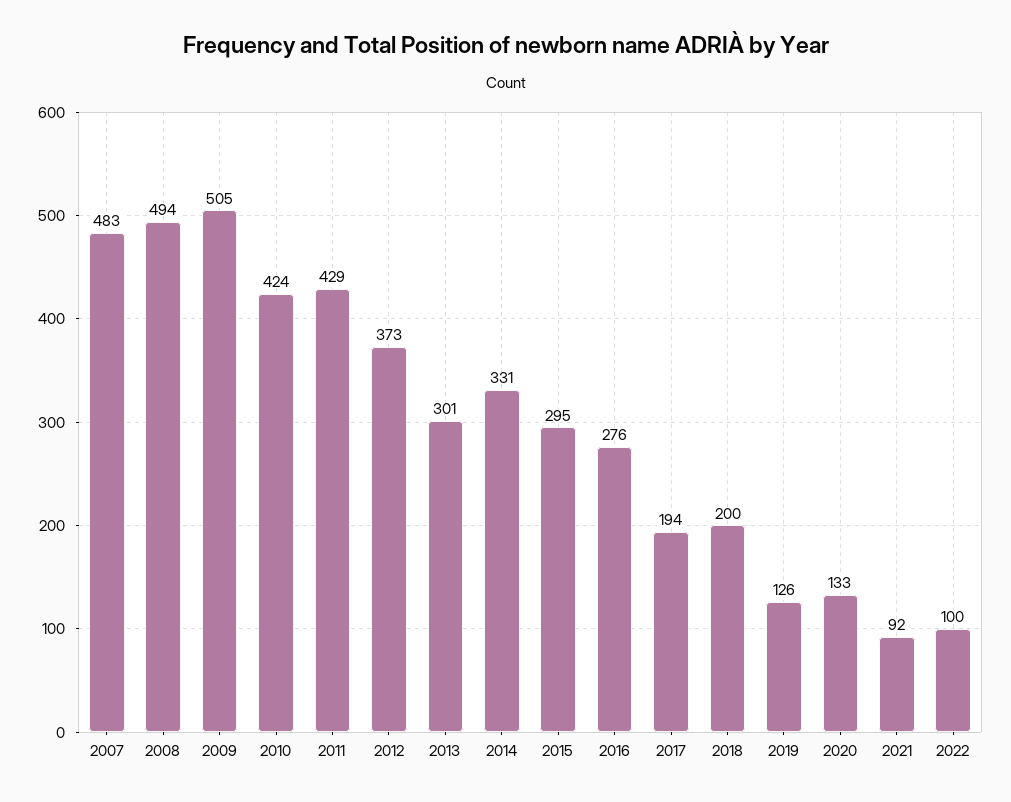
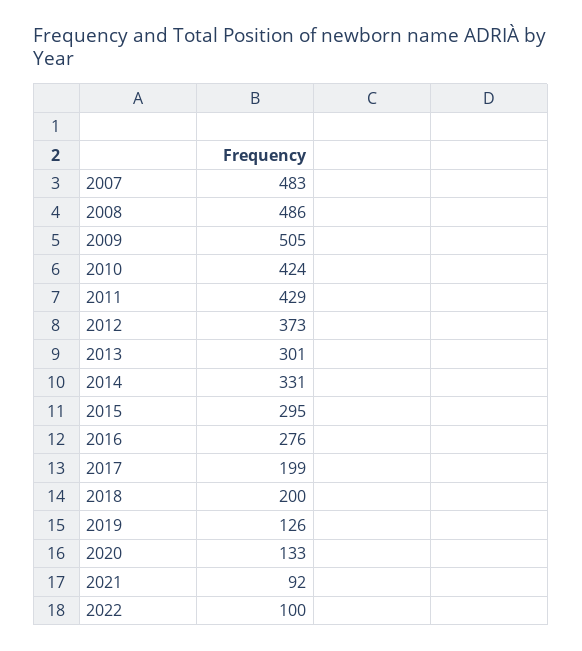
2008: 494 -> 486
2017: 194 -> 199

